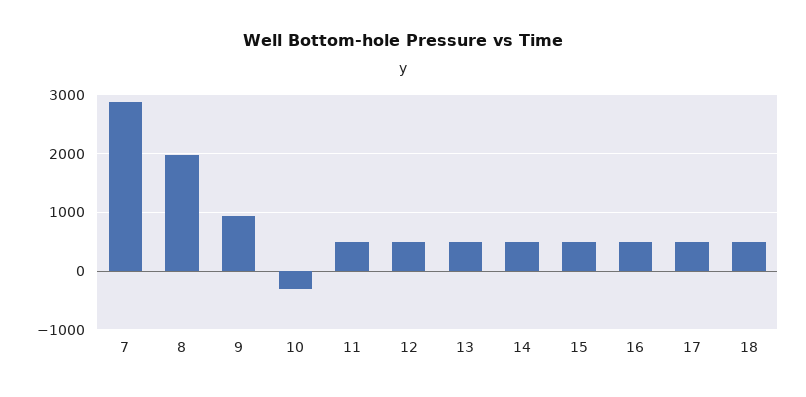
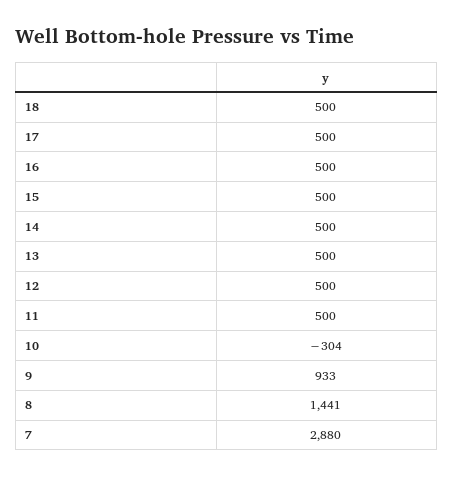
8: 2000 -> 1441

